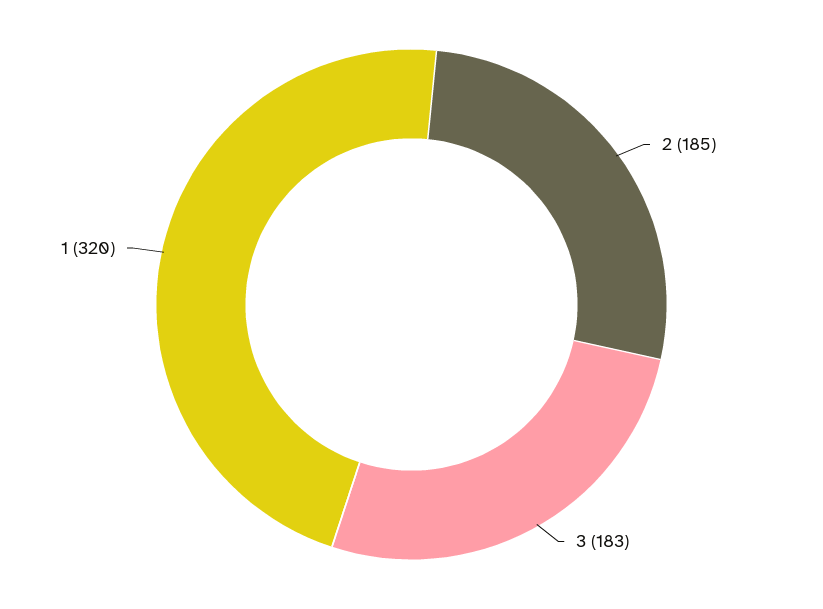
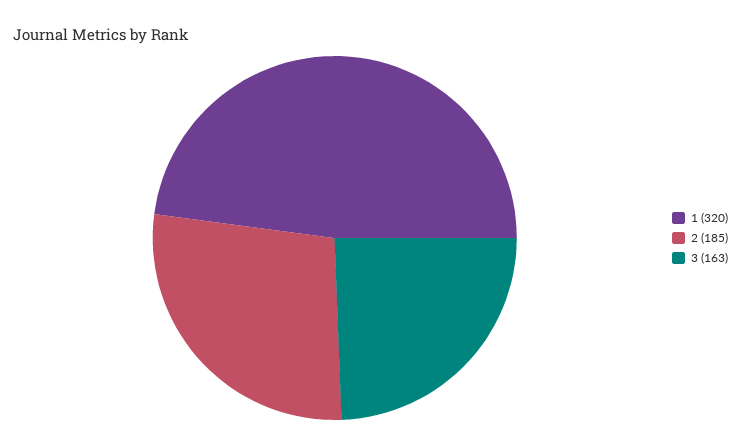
3: 183 -> 163

